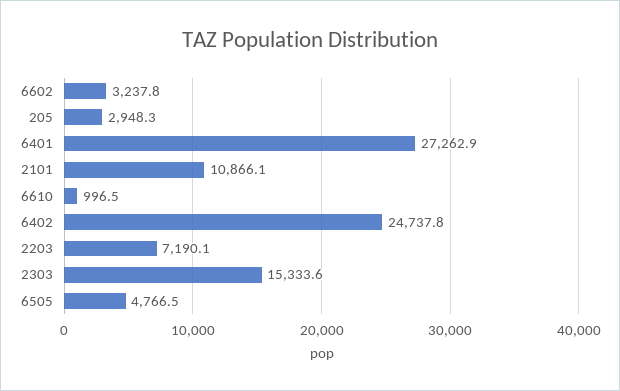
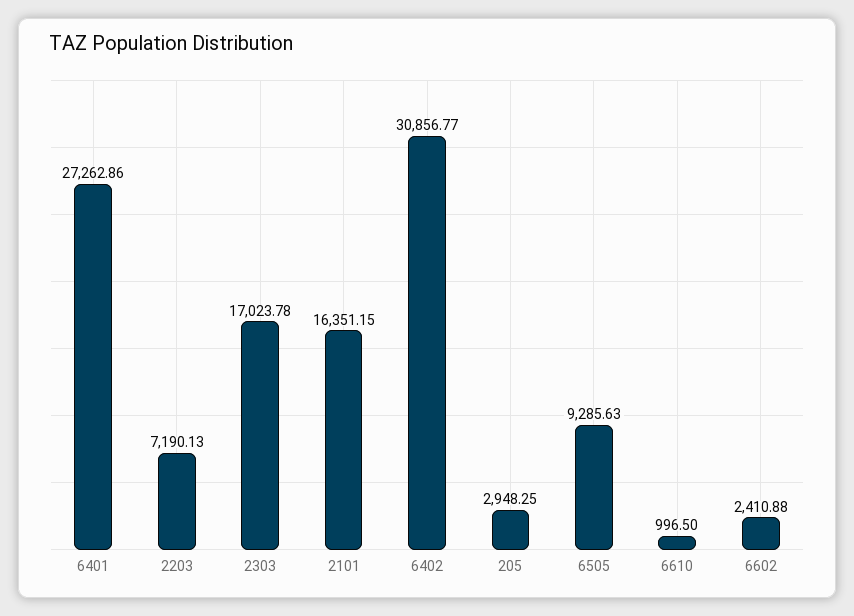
6602: 3237.8 -> 2410.88
2101: 10866.1 -> 16351.15
6402: 24737.8 -> 30856.77
2303: 15333.6 -> 17023.78
6505: 4766.5 -> 9285.63

